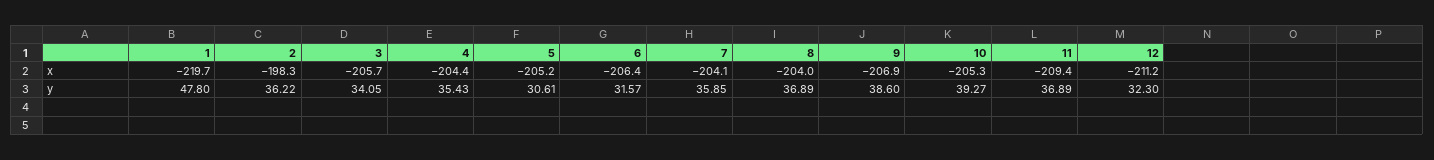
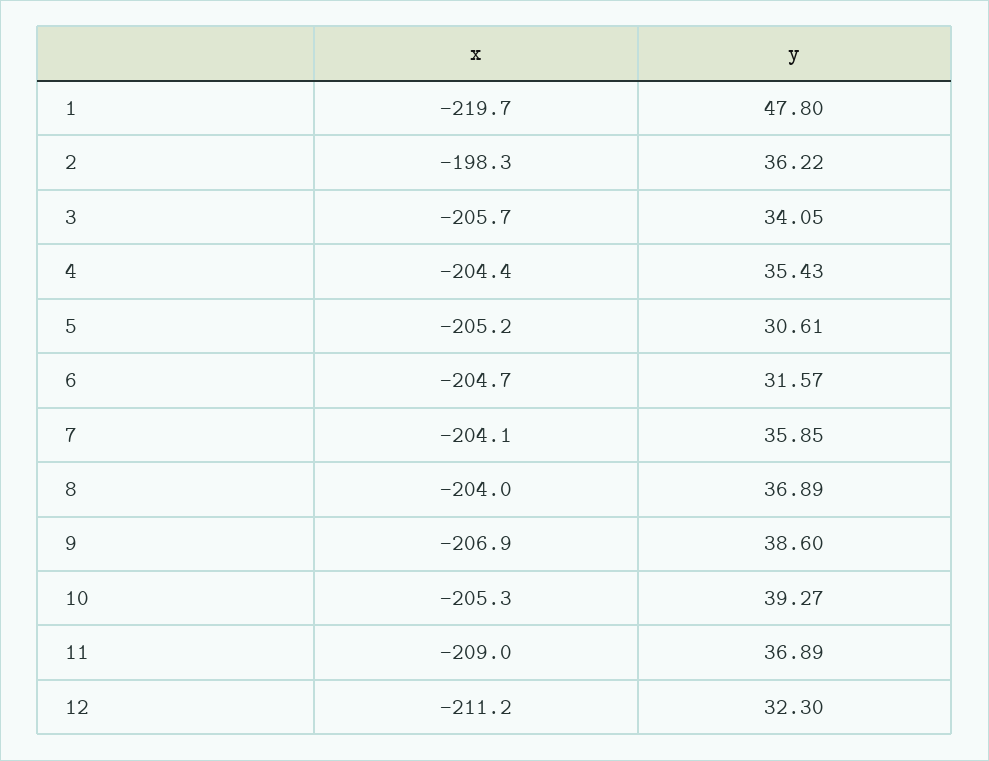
6, x: -206.4 -> -204.7
11, x: -209.4 -> -209

